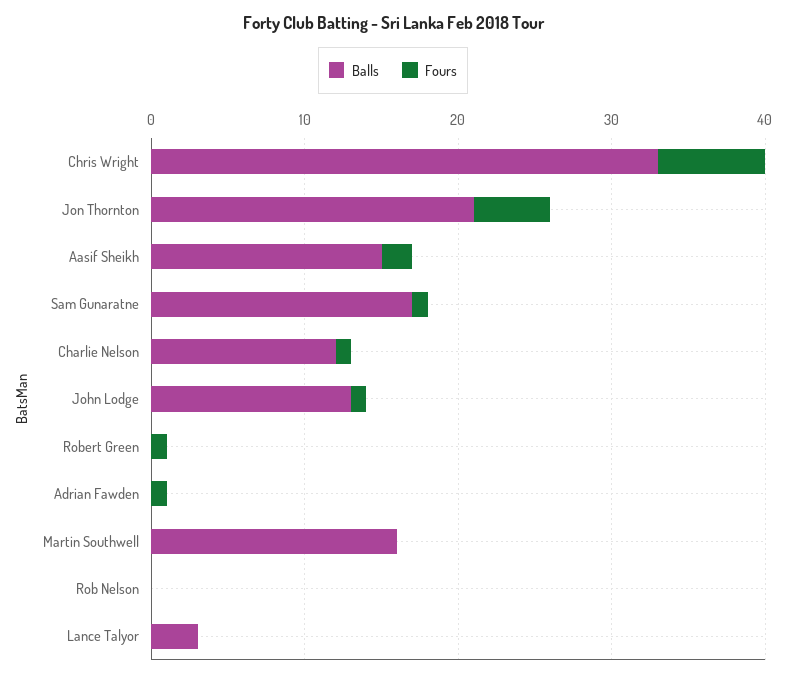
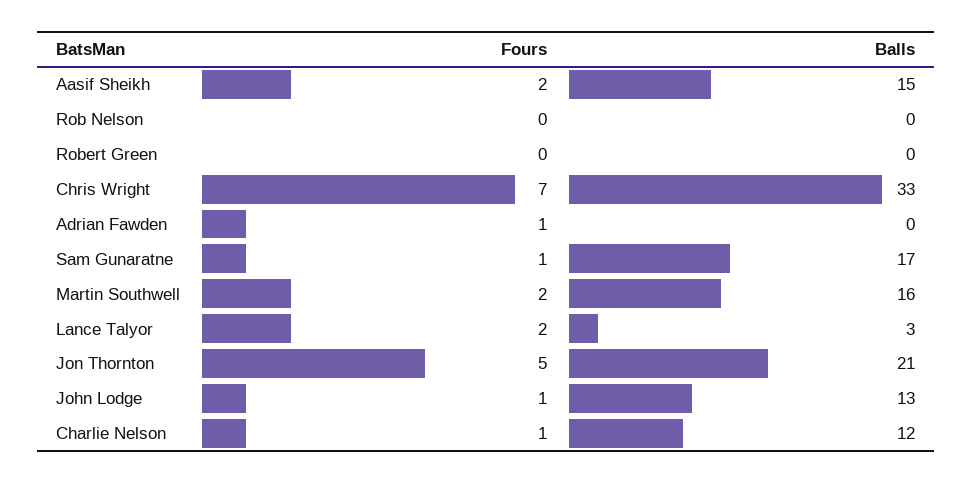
Fours, Robert Green: 1 -> 0
Fours, Martin Southwell: 0 -> 2
Fours, Lance Talyor: 0 -> 2

